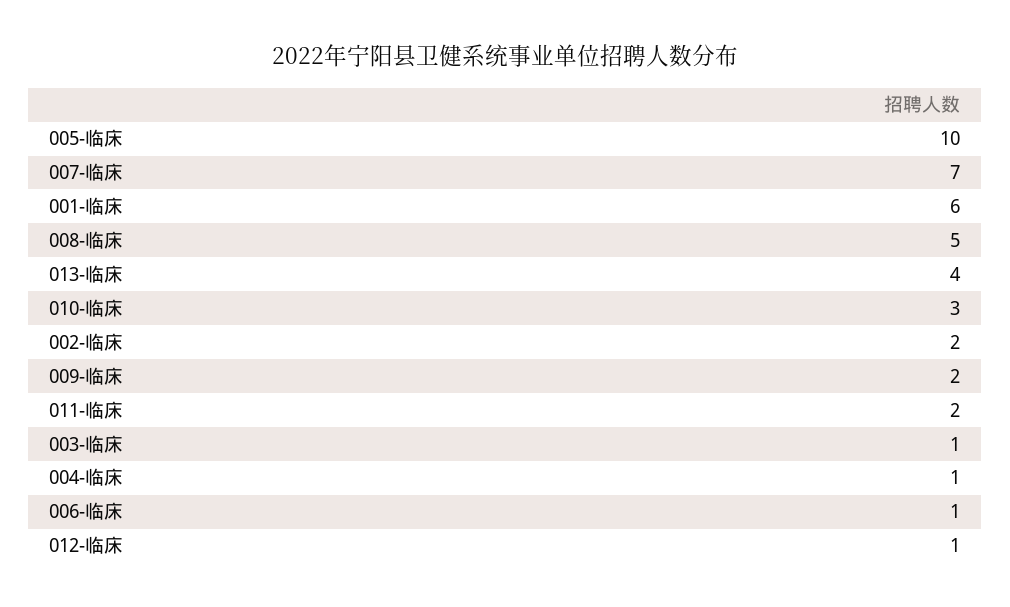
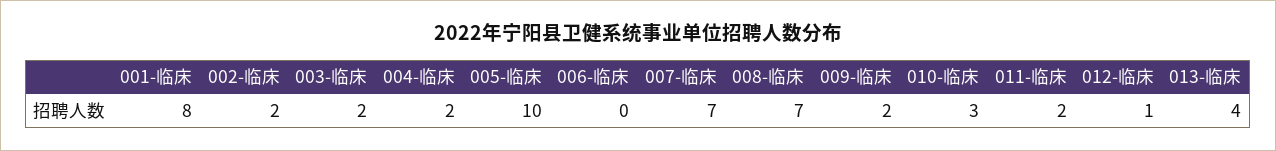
001-临床: 6 -> 8
008-临床: 5 -> 7
003-临床: 1 -> 2
004-临床: 1 -> 2
006-临床: 1 -> 0

